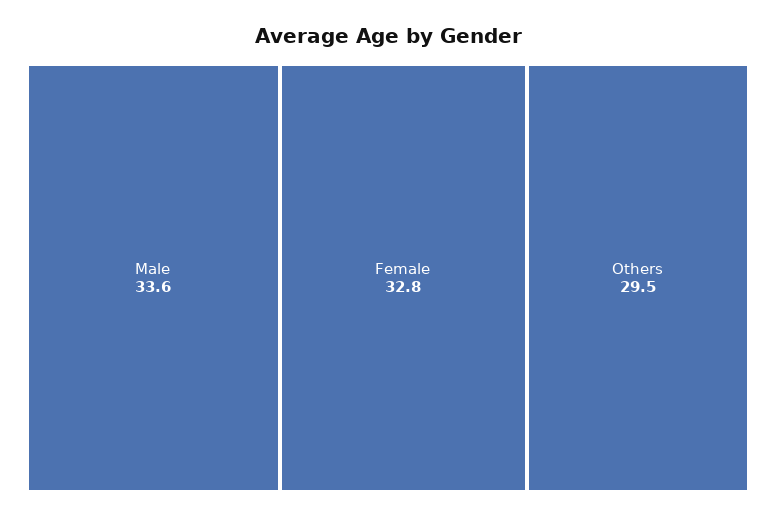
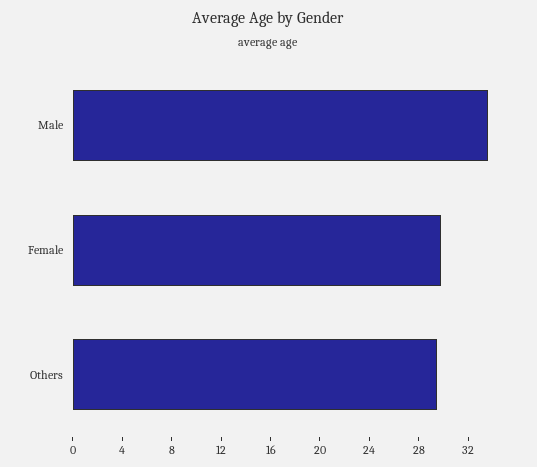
Female: 32.8 -> 30

